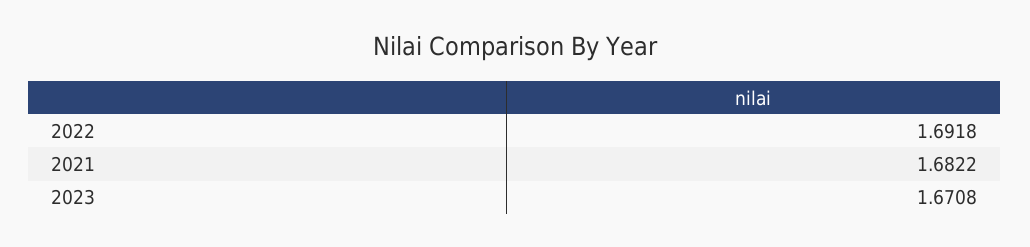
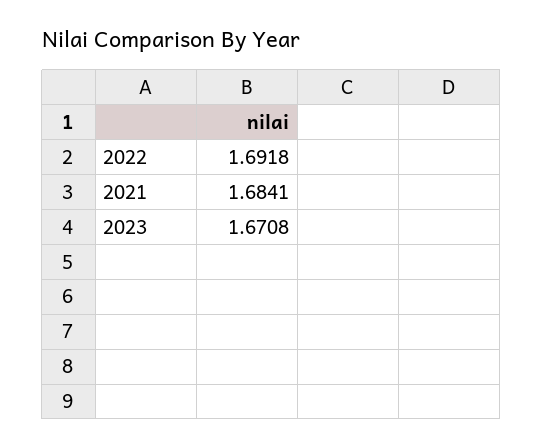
2021: 1.6822 -> 1.6841

